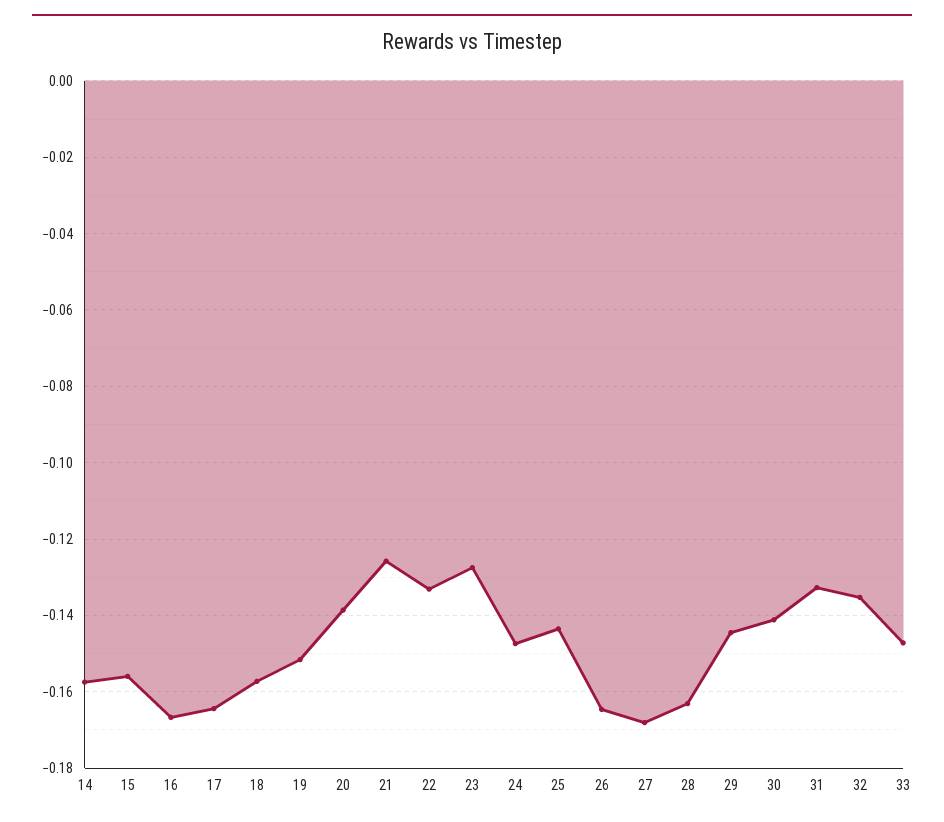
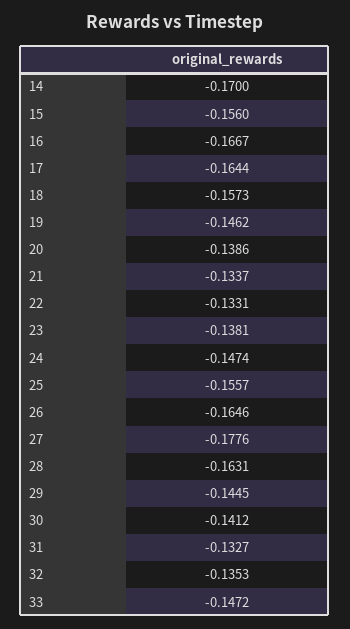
14: -0.158 -> -0.17
19: -0.152 -> -0.1462
21: -0.126 -> -0.1337
23: -0.128 -> -0.1381
25: -0.144 -> -0.1557
27: -0.168 -> -0.1776

